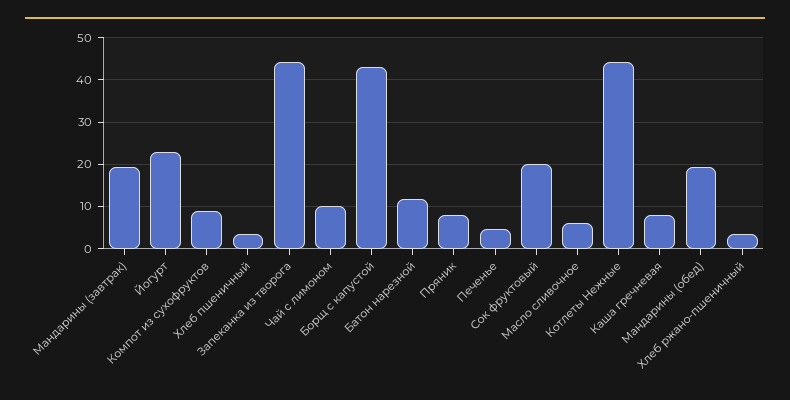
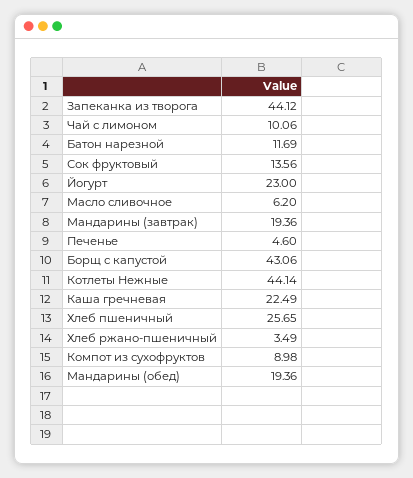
Хлеб пшеничный: 4 -> 25.65
Пряник: 8 -> none
Сок фруктовый: 20 -> 13.56
Каша гречневая: 8 -> 22.49

